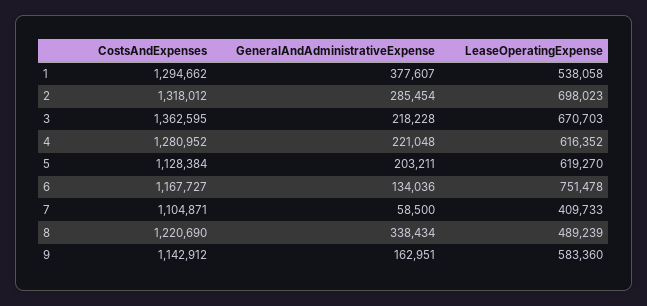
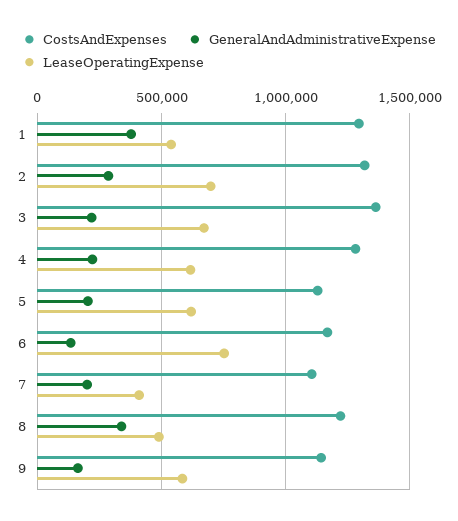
GeneralAndAdministrativeExpense, 7: 58500 -> 200000

